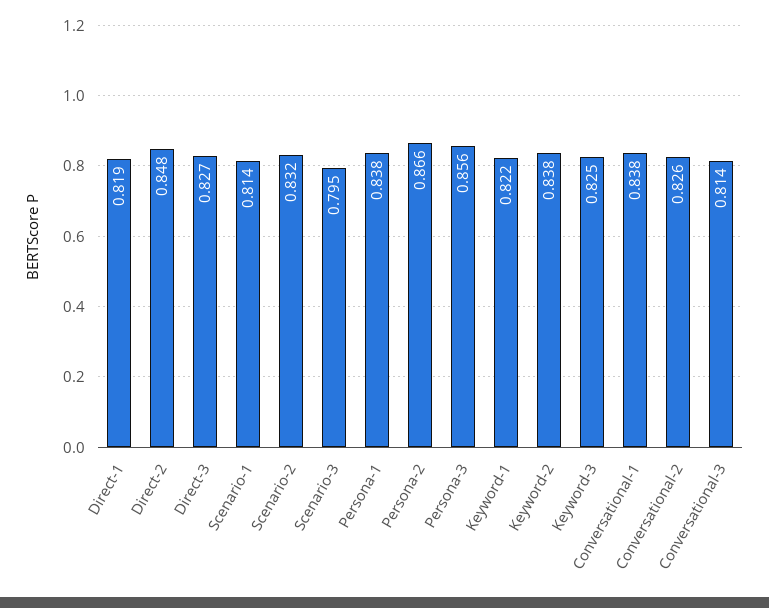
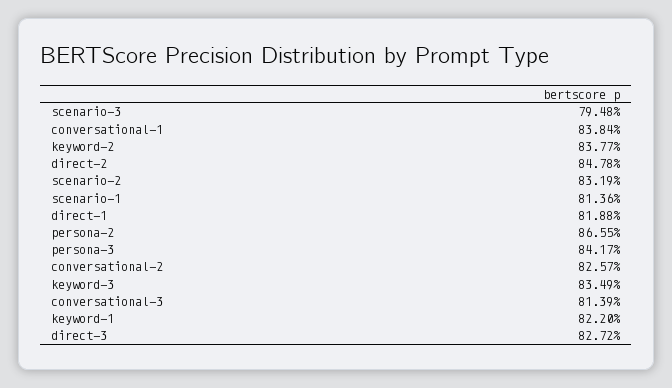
Persona-1: 0.838 -> none
Persona-3: 0.856 -> 0.8417
Keyword-3: 0.825 -> 0.8349

